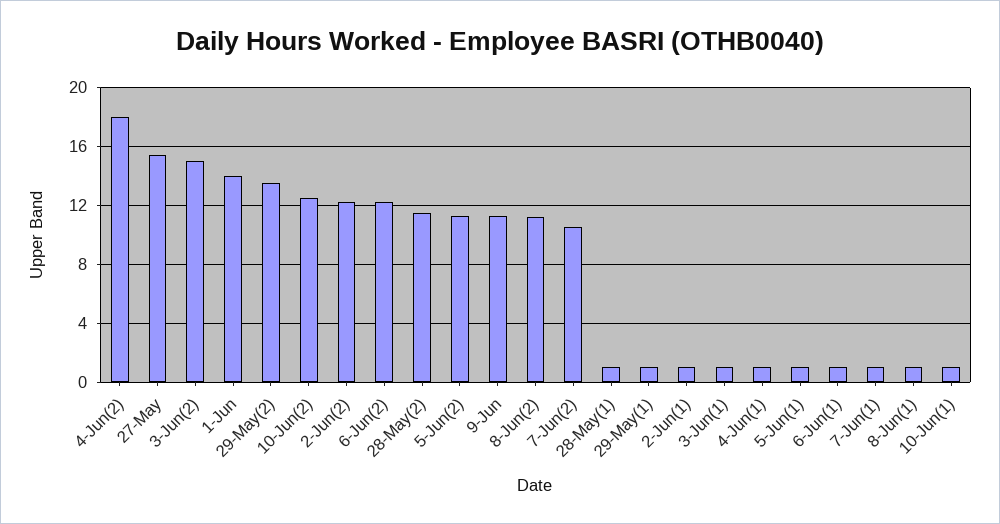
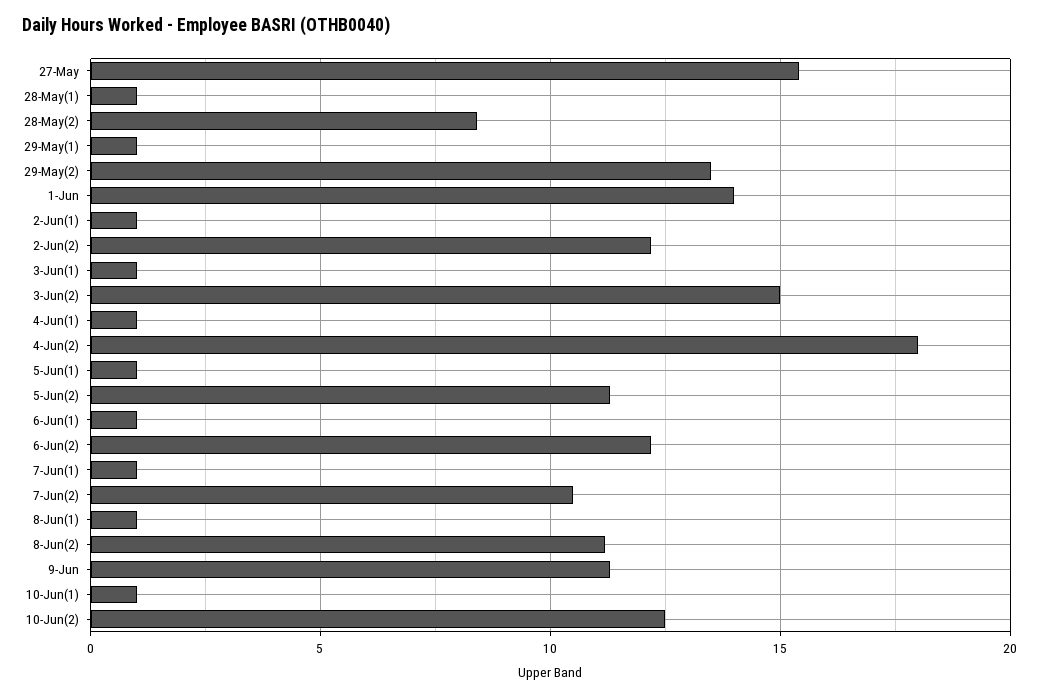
28-May(2): 11.5 -> 8.5

